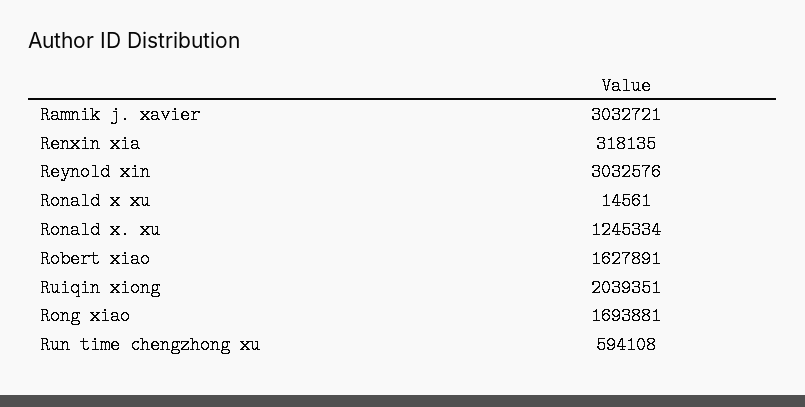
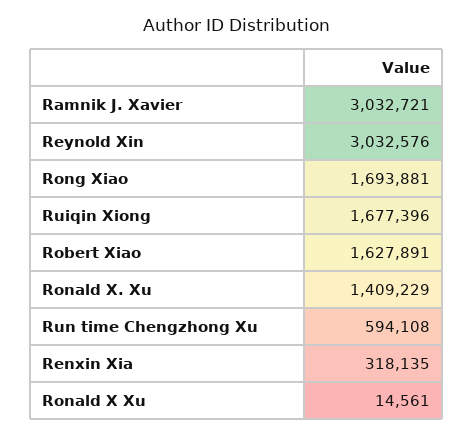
Ronald x. xu: 1245334 -> 1409229
Ruiqin xiong: 2039351 -> 1677396

